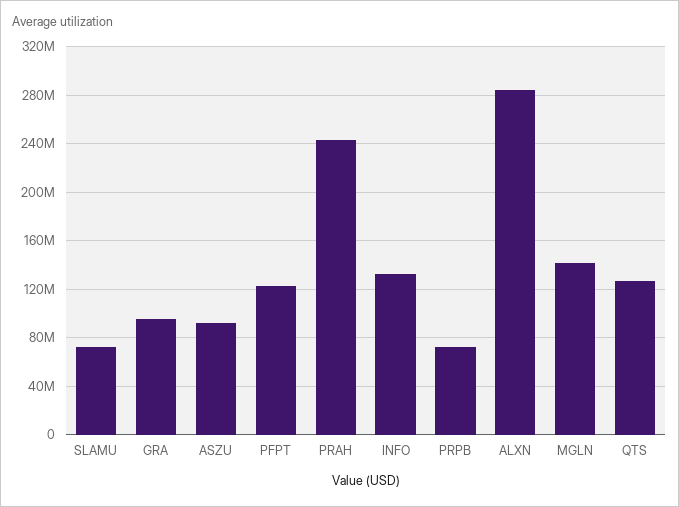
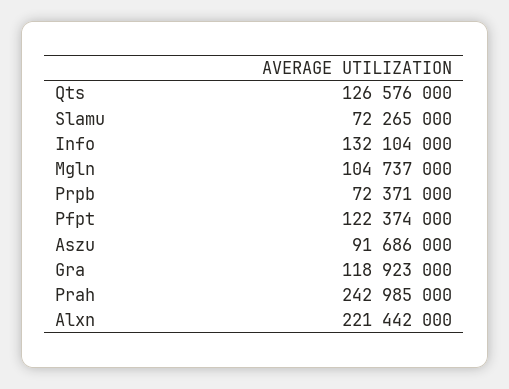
GRA: 95000000 -> 118923000
ALXN: 285000000 -> 221442000
MGLN: 140000000 -> 104737000

